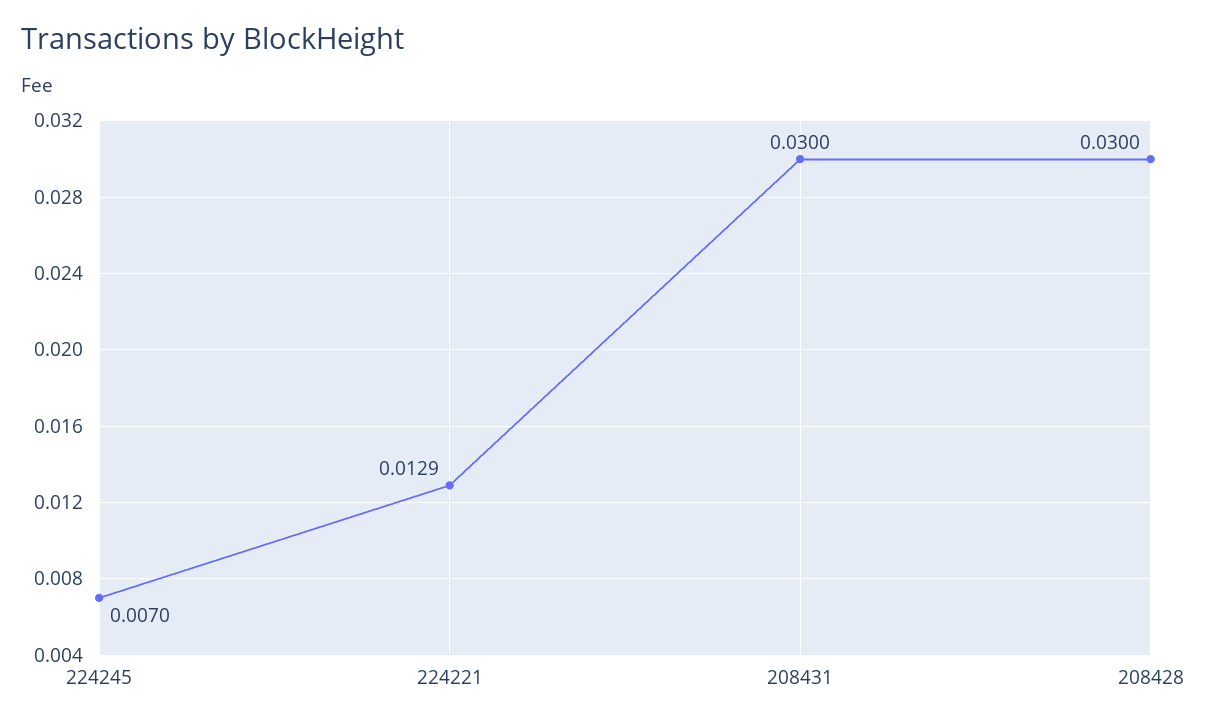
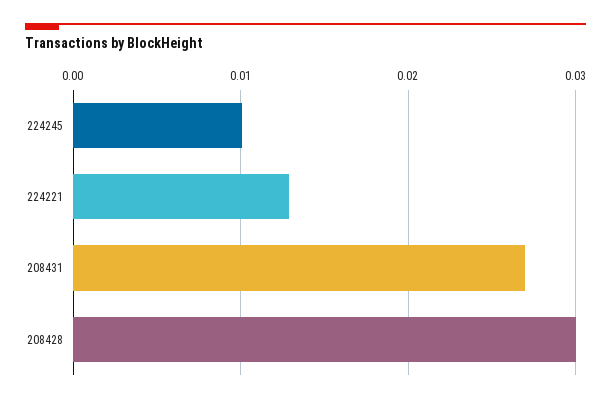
224245: 0.007 -> 0.01
208431: 0.03 -> 0.027

